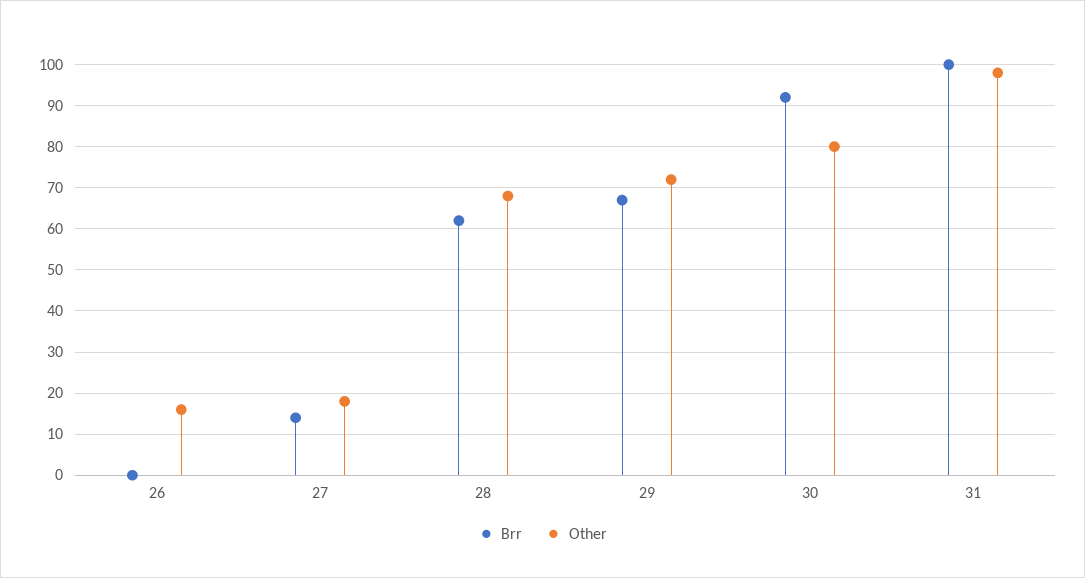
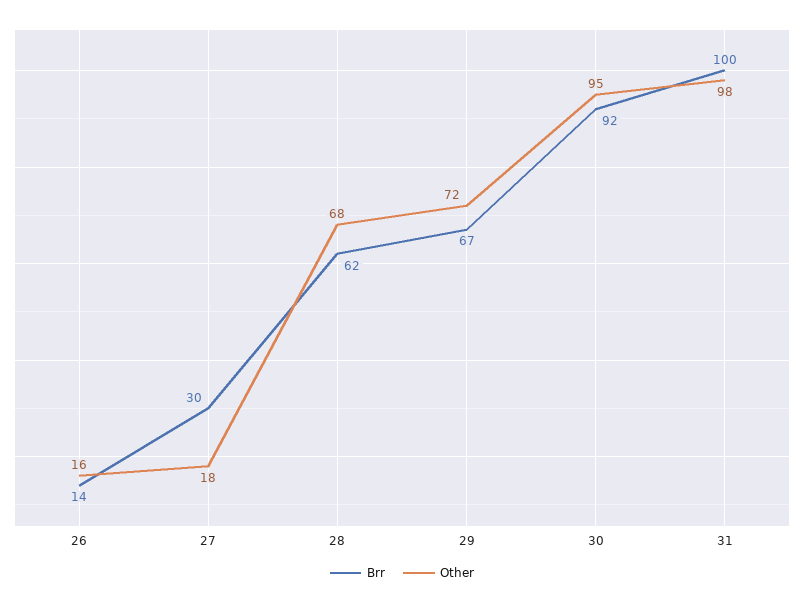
Brr, 26: 0 -> 14
Brr, 27: 15 -> 30
Other, 30: 80 -> 95

